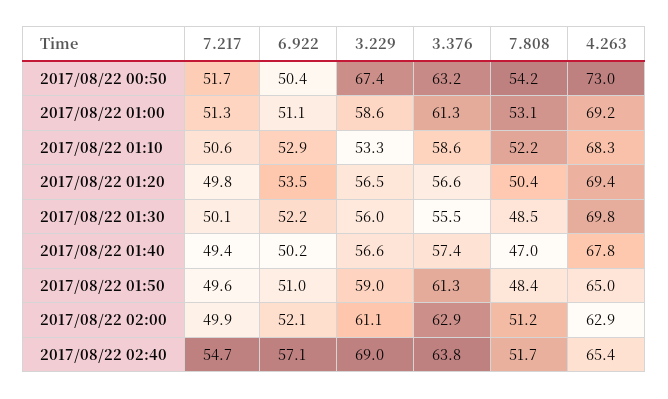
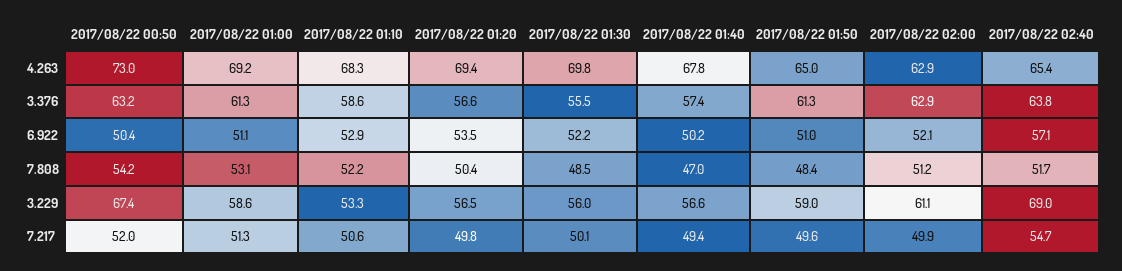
7.217, 2017/08/22 00:50: 51.7 -> 52

